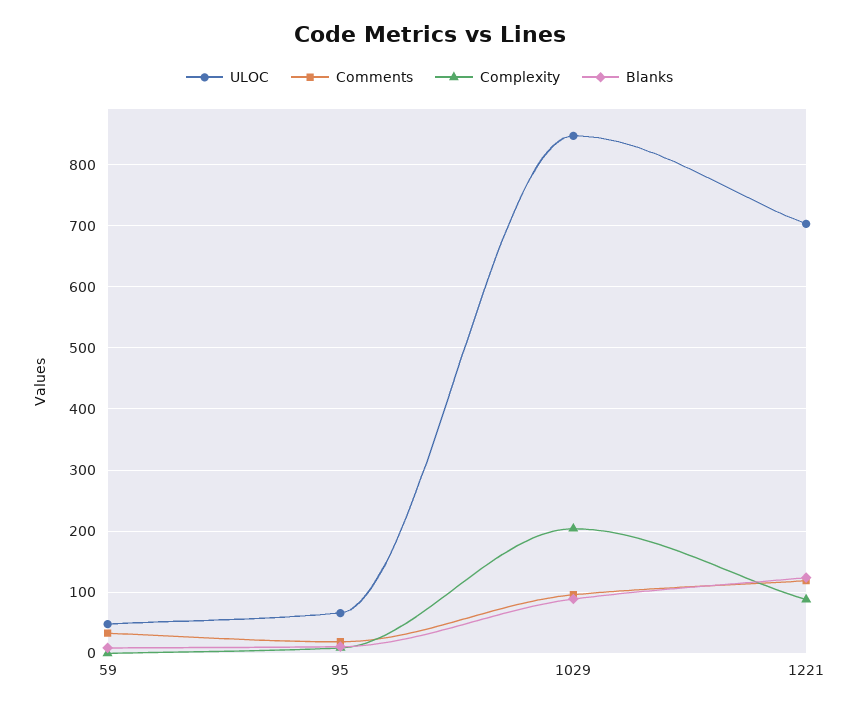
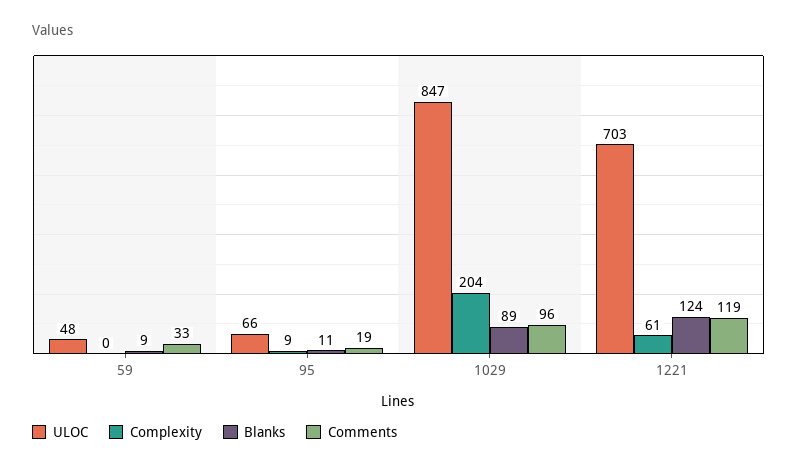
Complexity, 1221: 90 -> 61

